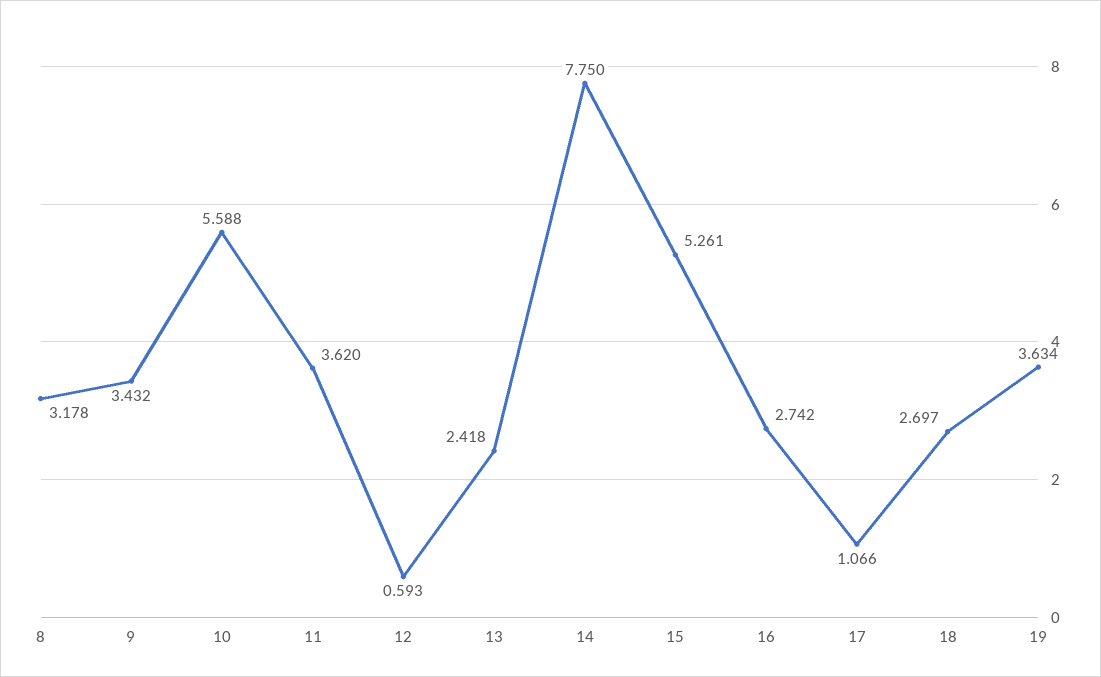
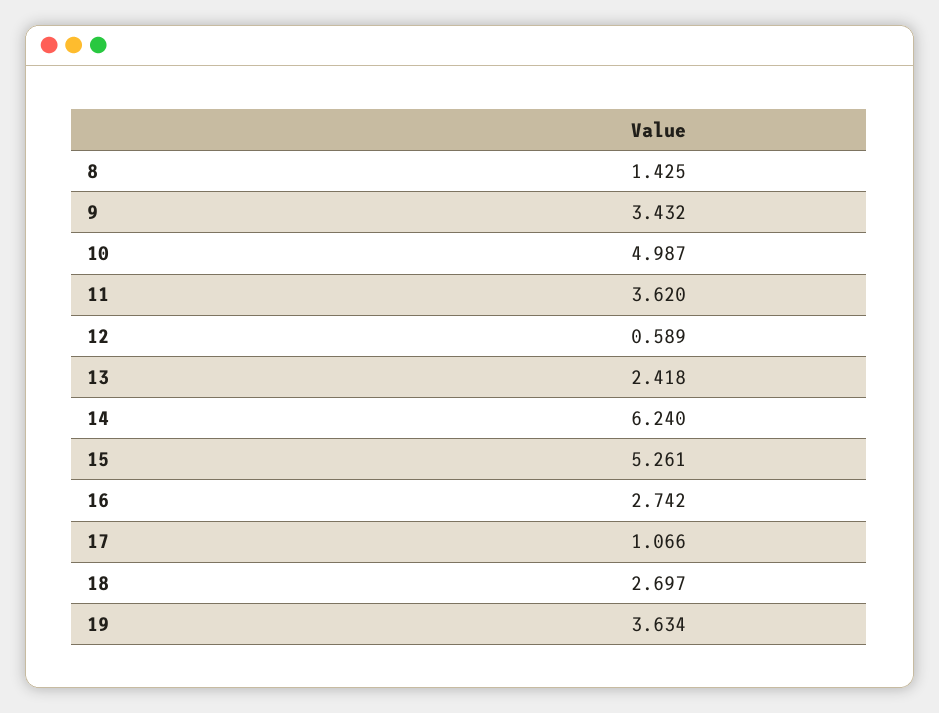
8: 3.178 -> 1.425
10: 5.588 -> 4.987
12: 0.593 -> 0.589
14: 7.75 -> 6.24

